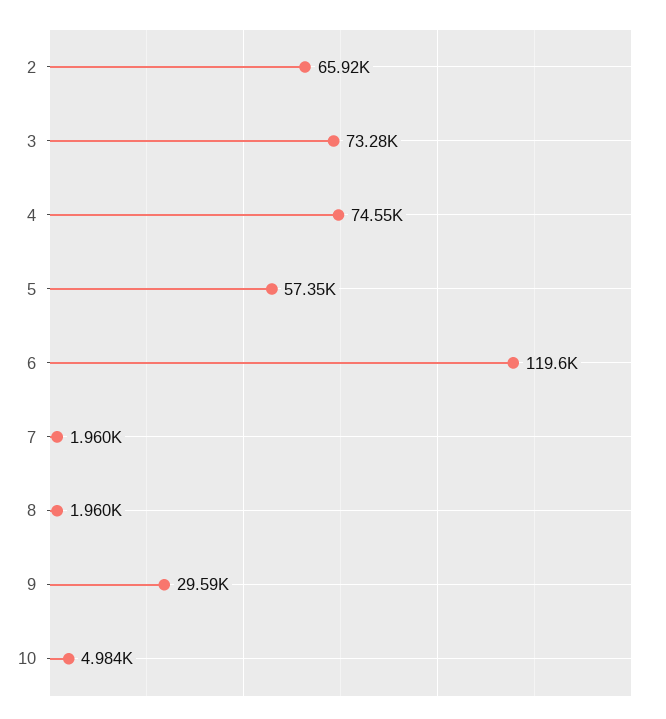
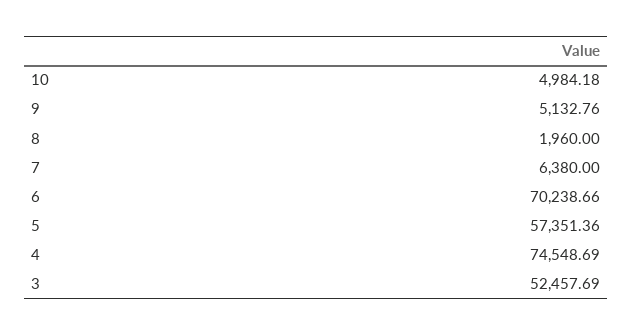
2: 65920 -> none
3: 73280 -> 52457.69
6: 119600 -> 70238.66
7: 1960 -> 6380
9: 29590 -> 5132.76

